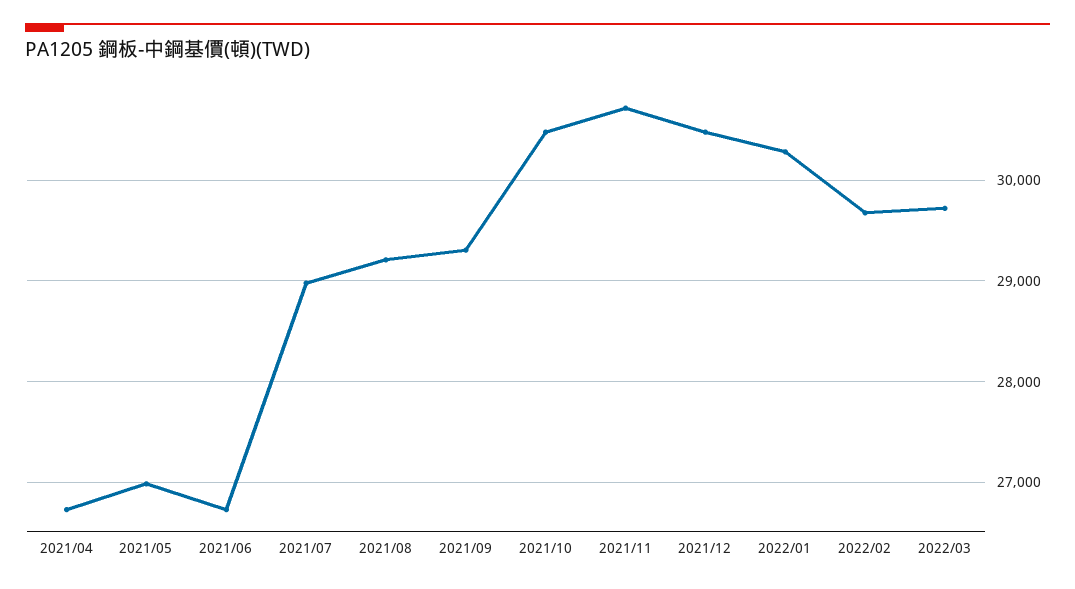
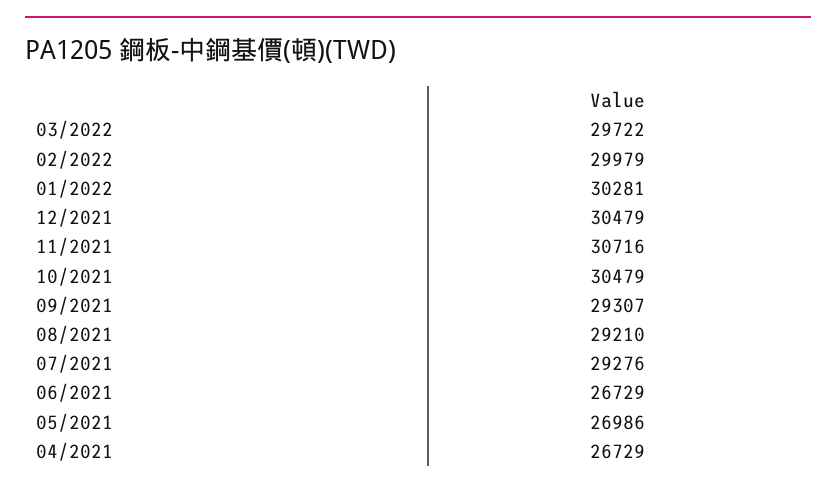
2021/07: 29000 -> 29276
2022/02: 29700 -> 29979

